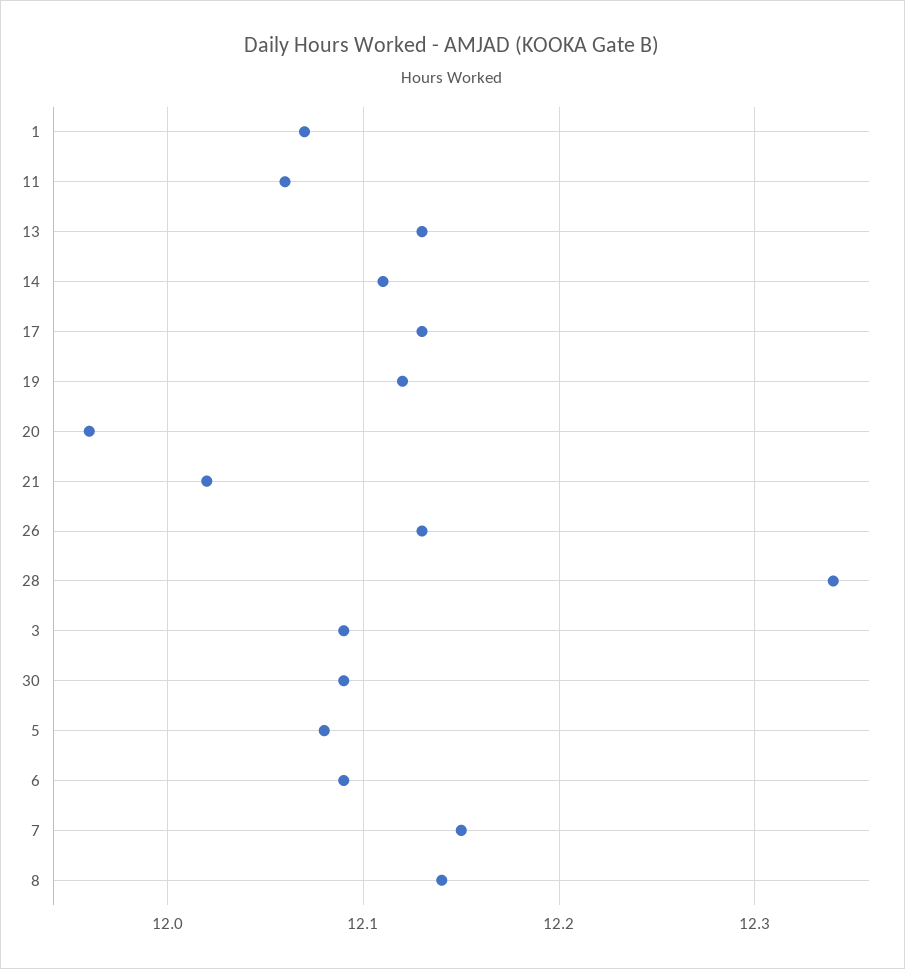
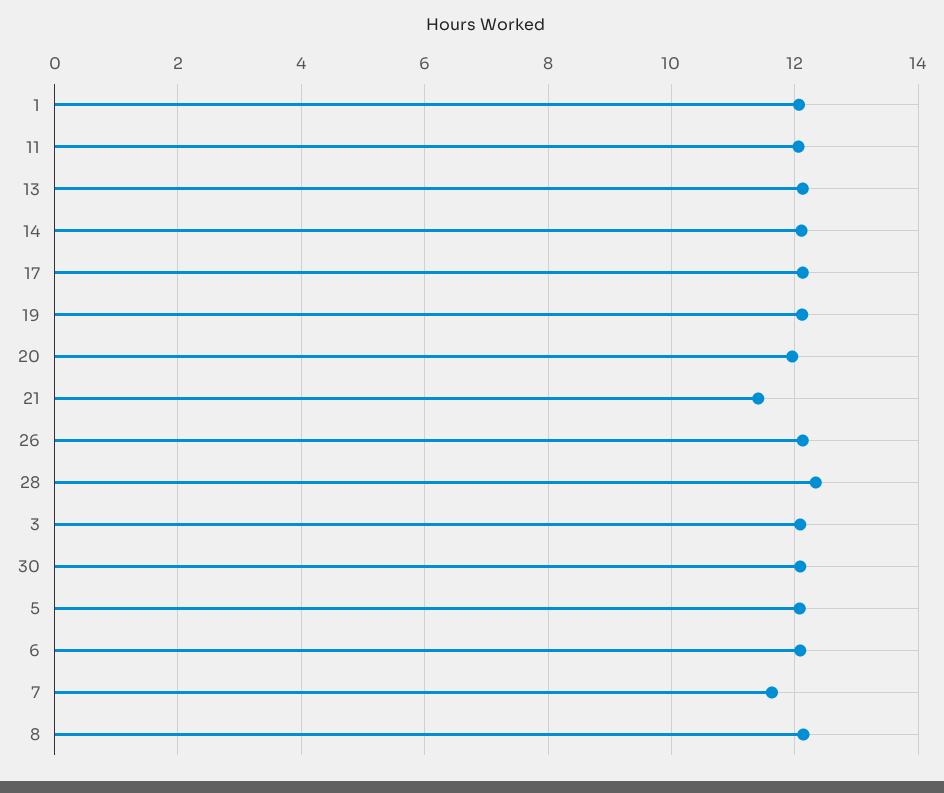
21: 12.02 -> 11.4
7: 12.15 -> 11.6

